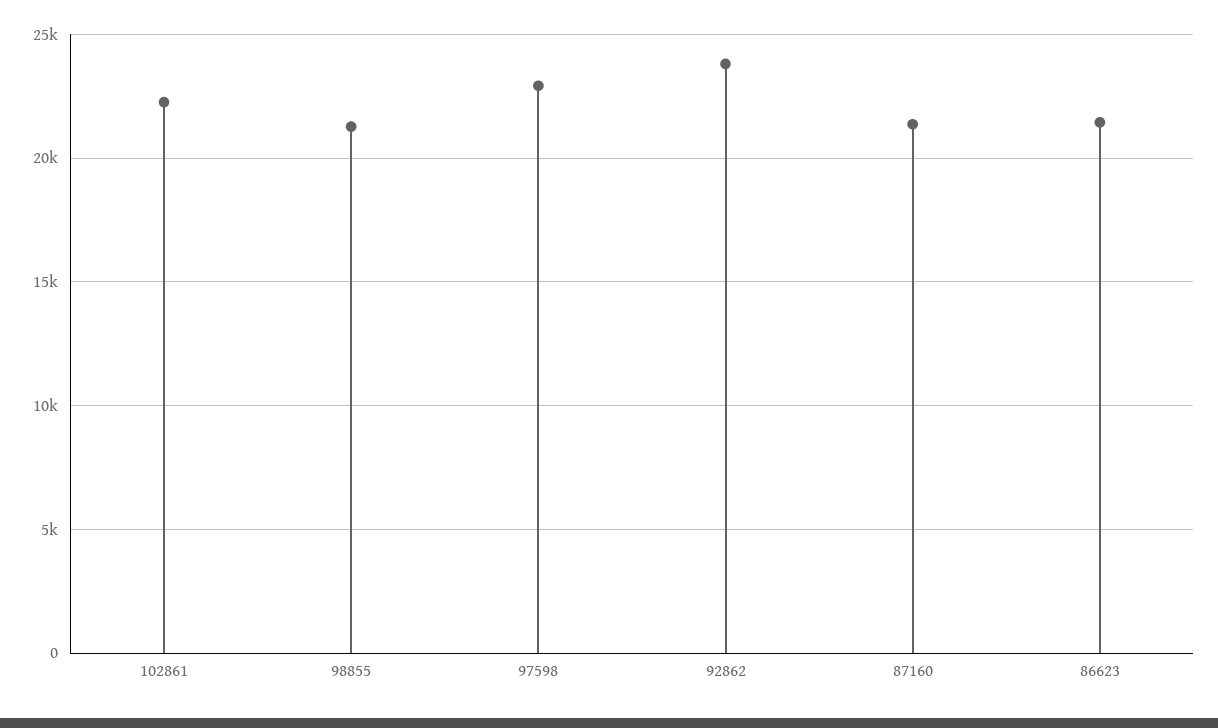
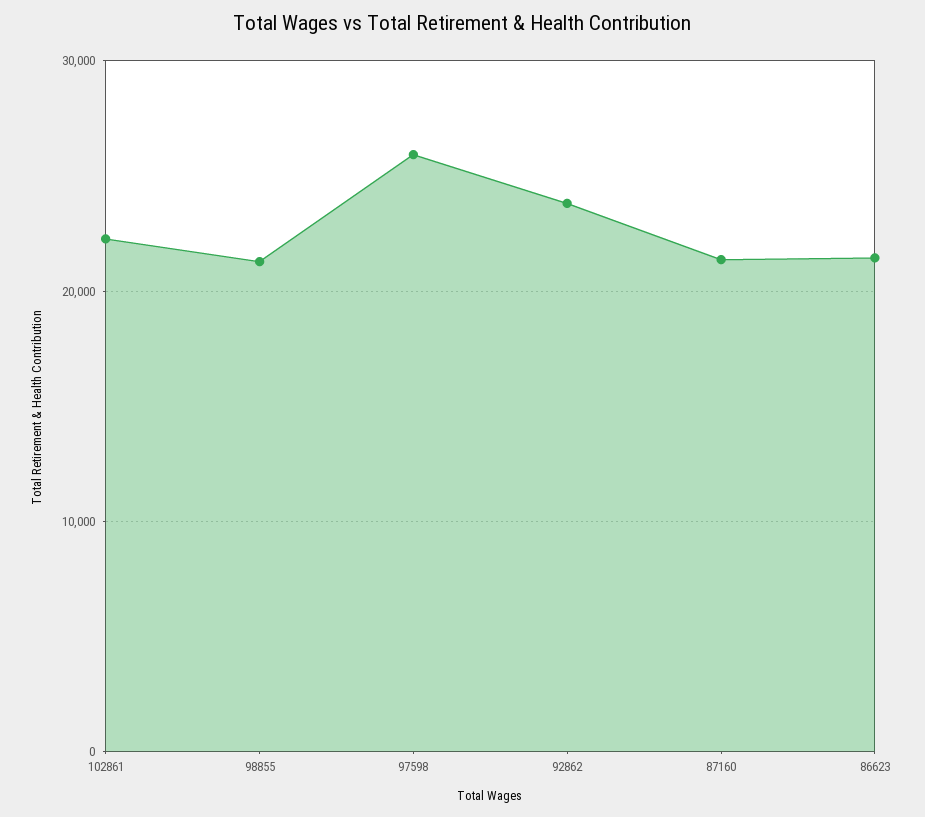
97598: 23000 -> 26000

